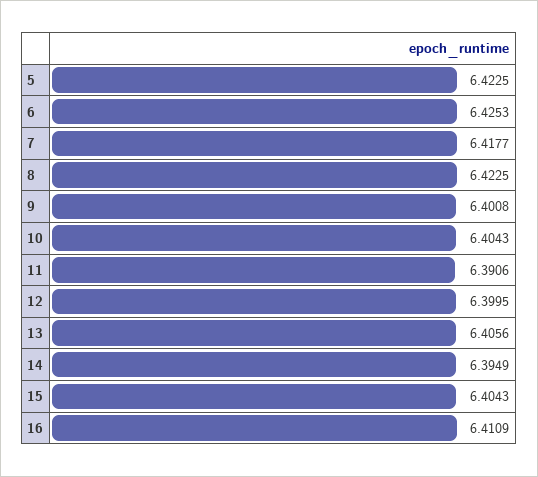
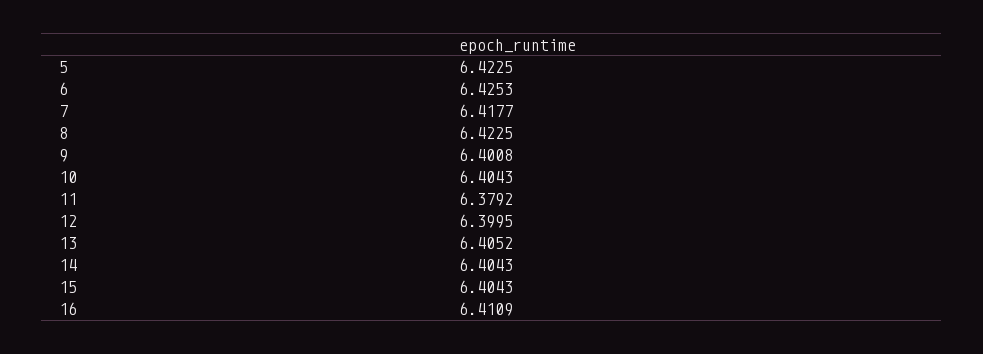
11: 6.3906 -> 6.3792
13: 6.4056 -> 6.4052
14: 6.3949 -> 6.4043

